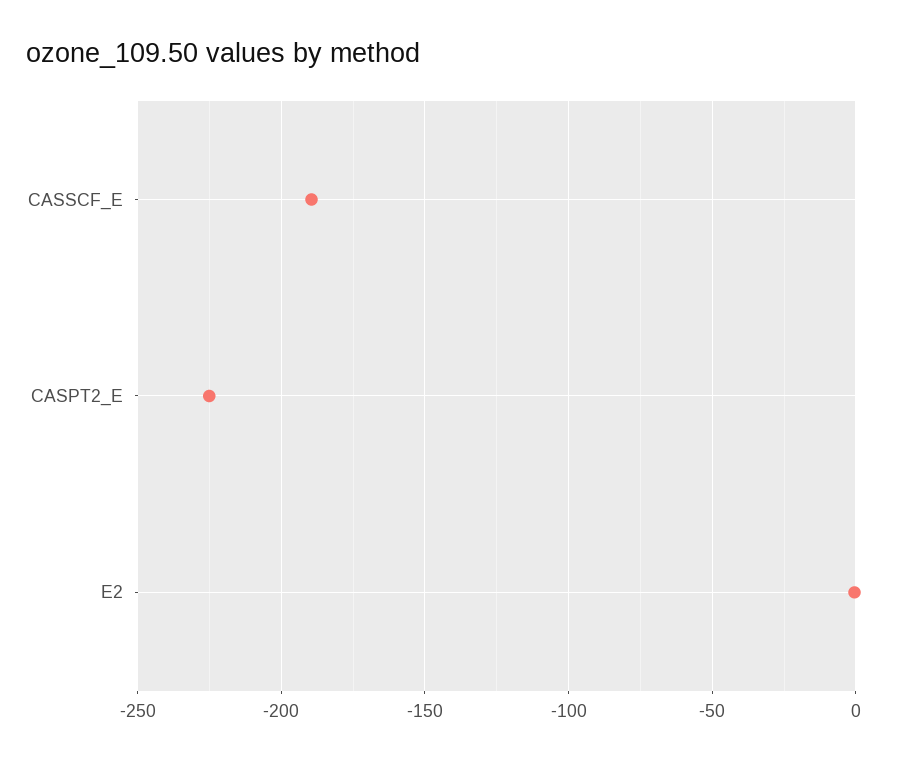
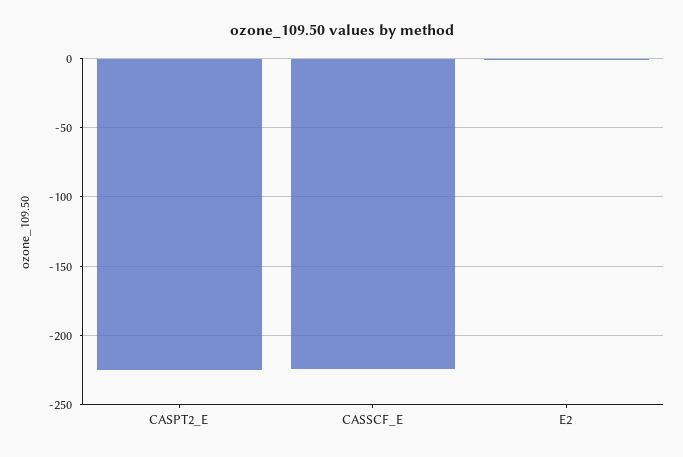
CASSCF_E: -190 -> -225

